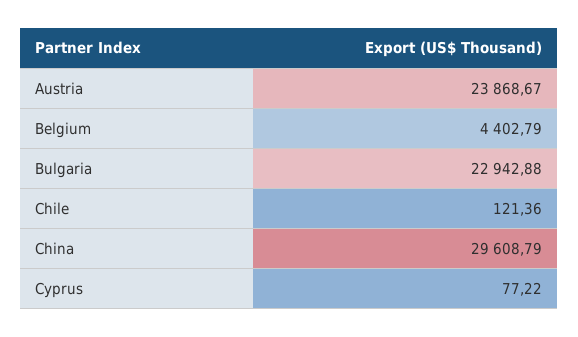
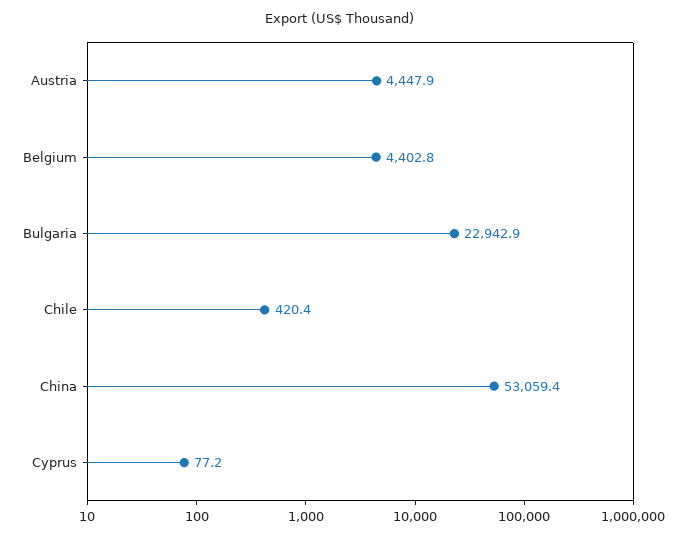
Austria: 23868.67 -> 4447.9
Chile: 121.36 -> 420.4
China: 29608.79 -> 53059.4

